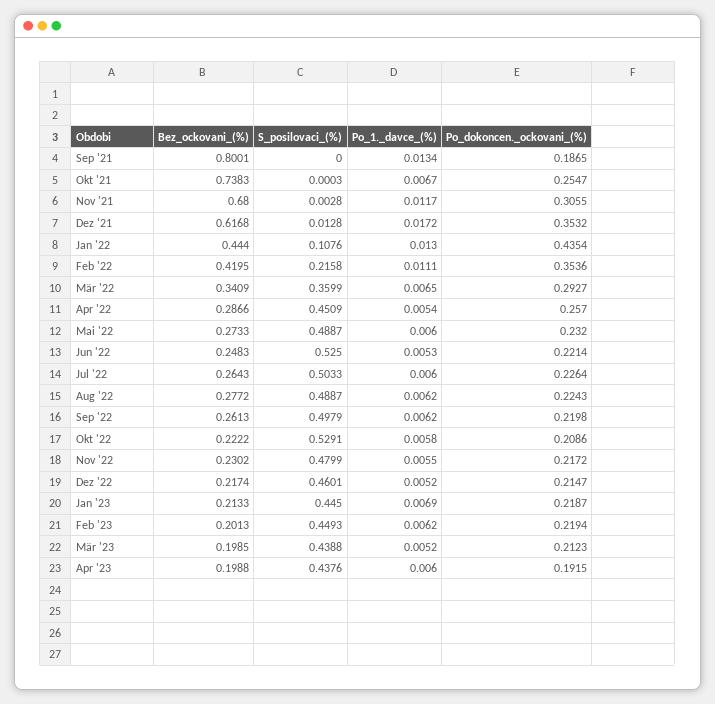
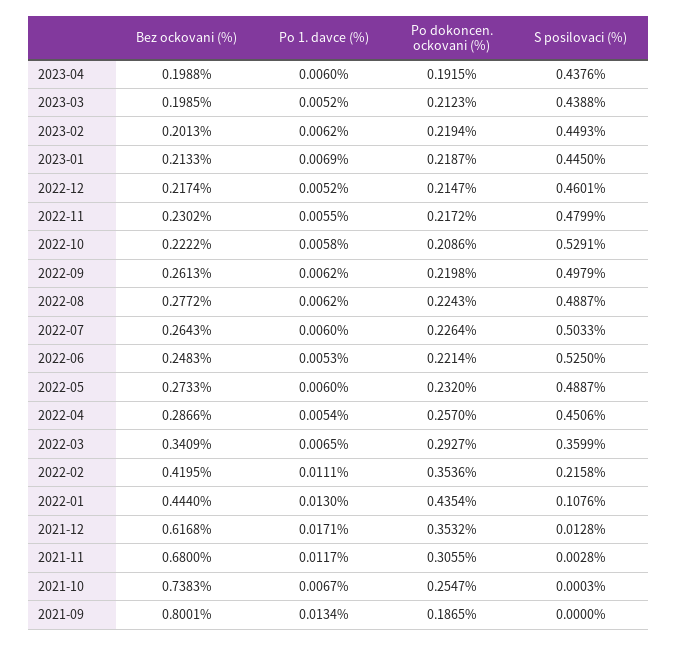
Po_1._davce_(%), Dez '21: 0.0172 -> 0.0171
S_posilovaci_(%), Apr '22: 0.4509 -> 0.4506

